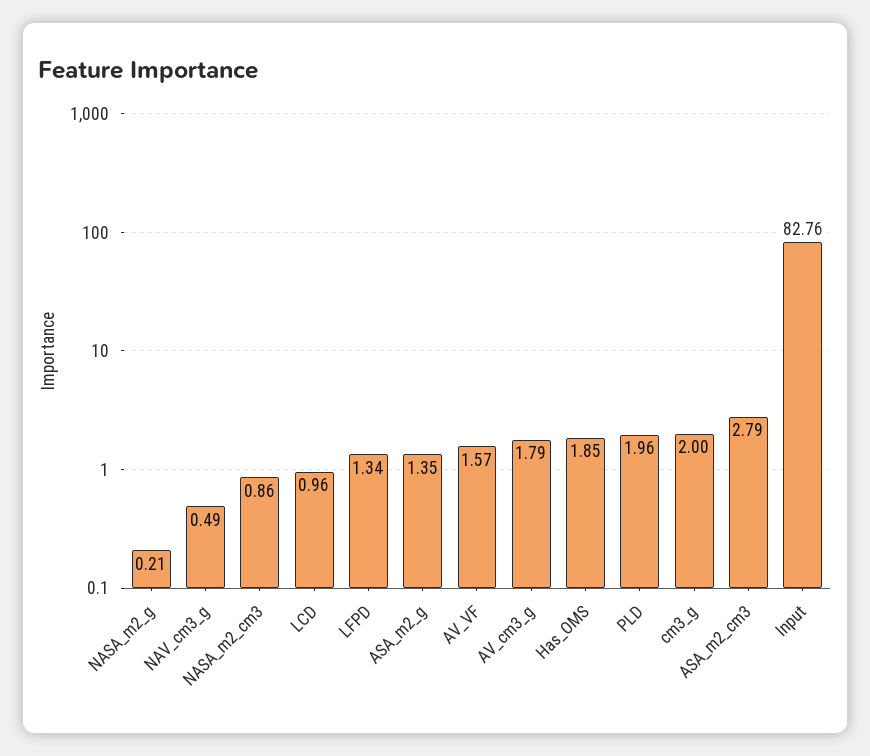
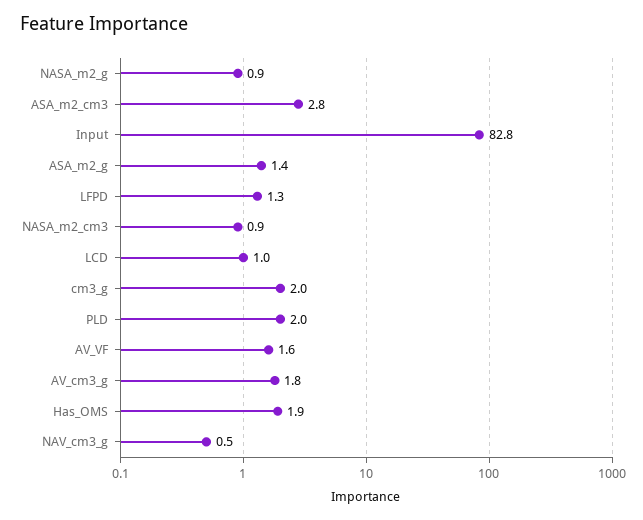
NASA_m2_g: 0.21 -> 0.9

